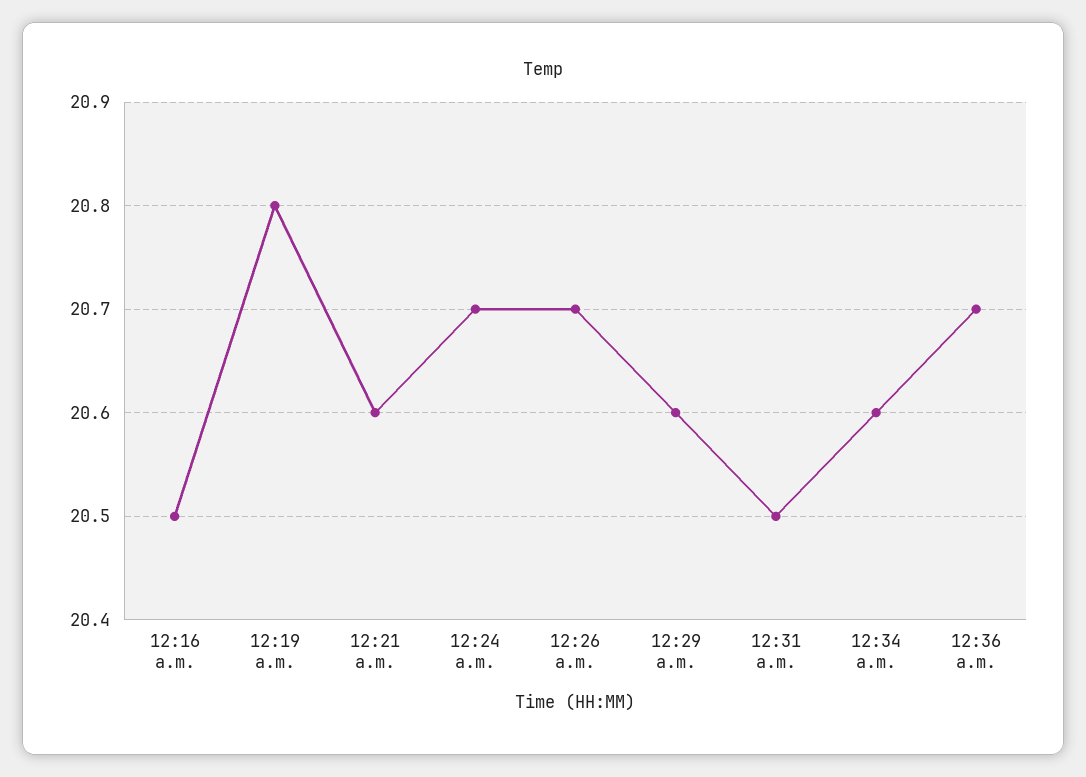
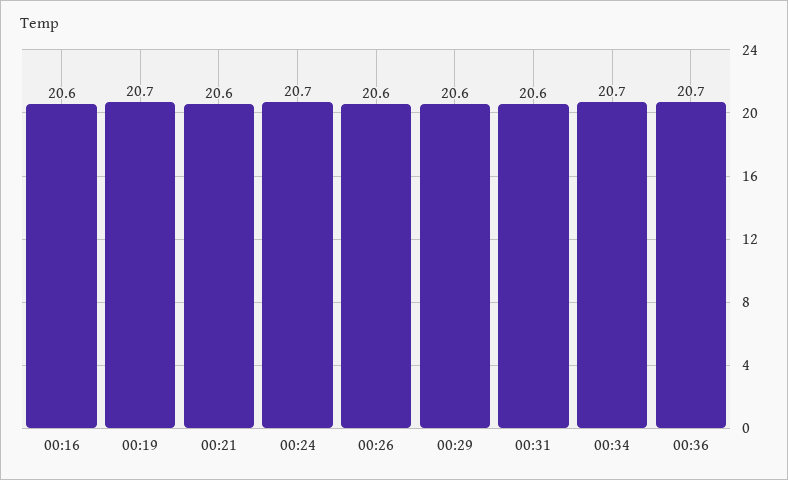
12:16 a.m.: 20.5 -> 20.6
12:19 a.m.: 20.8 -> 20.7
12:26 a.m.: 20.7 -> 20.6
12:31 a.m.: 20.5 -> 20.6
12:34 a.m.: 20.6 -> 20.7

